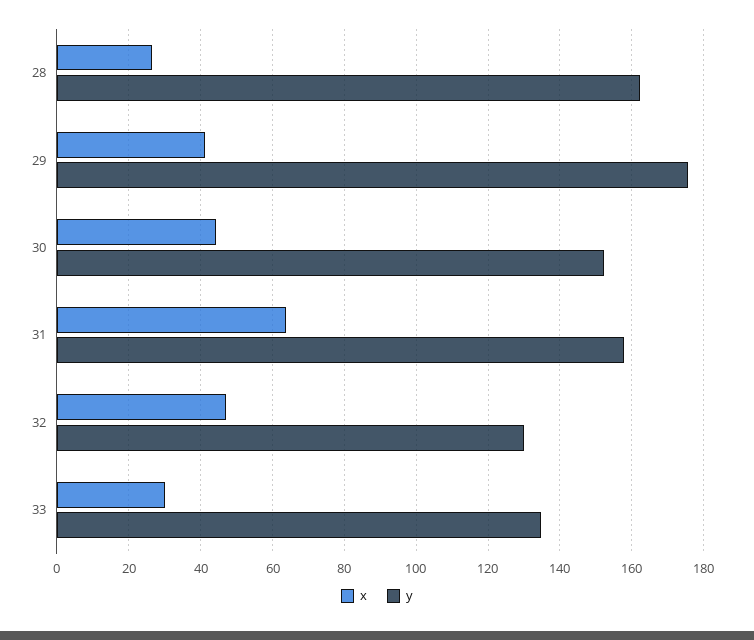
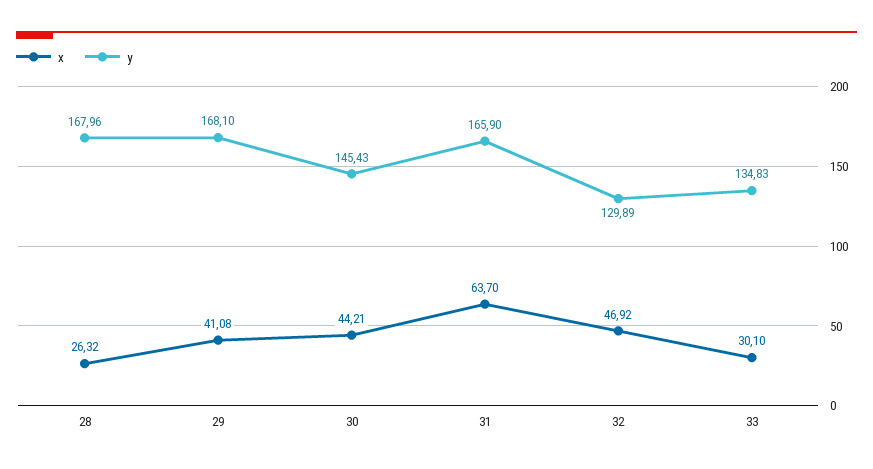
y, 28: 162 -> 167.96
y, 29: 176 -> 168.1
y, 30: 152 -> 145.43
y, 31: 158 -> 165.9

